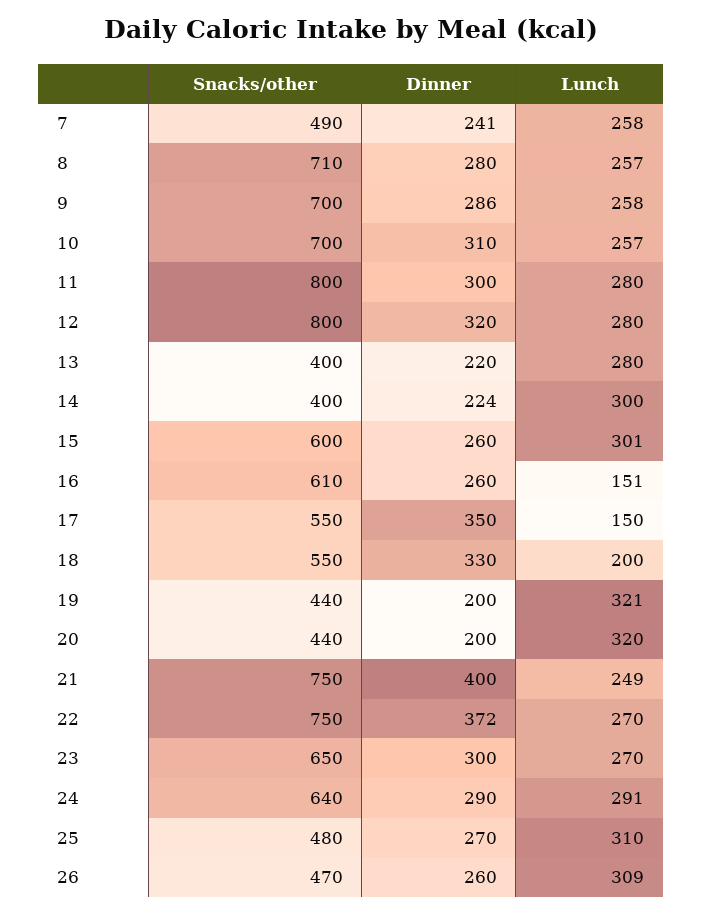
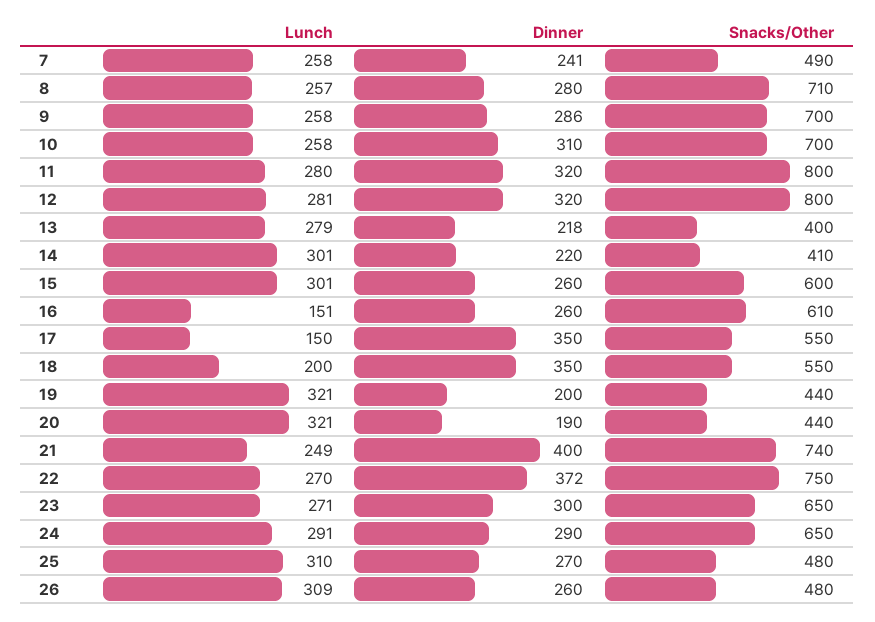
Lunch, 10: 257 -> 258
Dinner, 11: 300 -> 320
Lunch, 12: 280 -> 281
Dinner, 13: 220 -> 218
Lunch, 13: 280 -> 279
Snacks/other, 14: 400 -> 410
Dinner, 14: 224 -> 220
Lunch, 14: 300 -> 301
Dinner, 18: 330 -> 350
Dinner, 20: 200 -> 190
Lunch, 20: 320 -> 321
Snacks/other, 21: 750 -> 740
Lunch, 23: 270 -> 271
Snacks/other, 24: 640 -> 650
Snacks/other, 26: 470 -> 480

